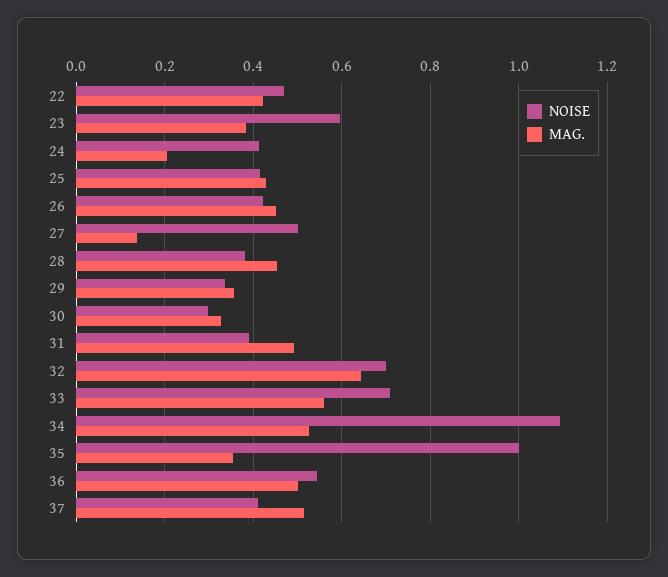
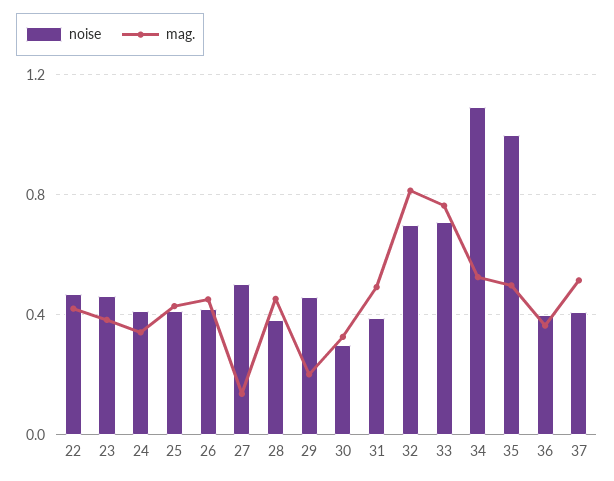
NOISE, 23: 0.6 -> 0.45
MAG., 24: 0.2 -> 0.35
NOISE, 29: 0.34 -> 0.45
MAG., 29: 0.36 -> 0.2
MAG., 32: 0.64 -> 0.8
MAG., 33: 0.56 -> 0.75
MAG., 35: 0.36 -> 0.5
NOISE, 36: 0.54 -> 0.4
MAG., 36: 0.5 -> 0.35

